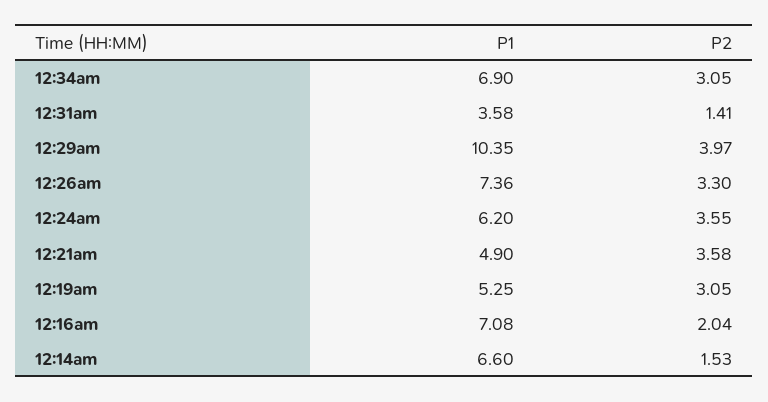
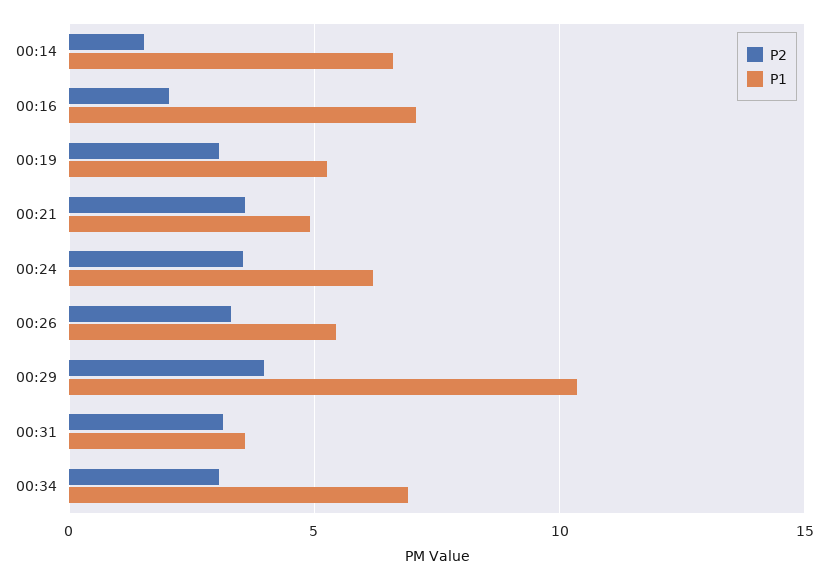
P2, 12:31am: 1.41 -> 3
P1, 12:26am: 7.36 -> 5.5

